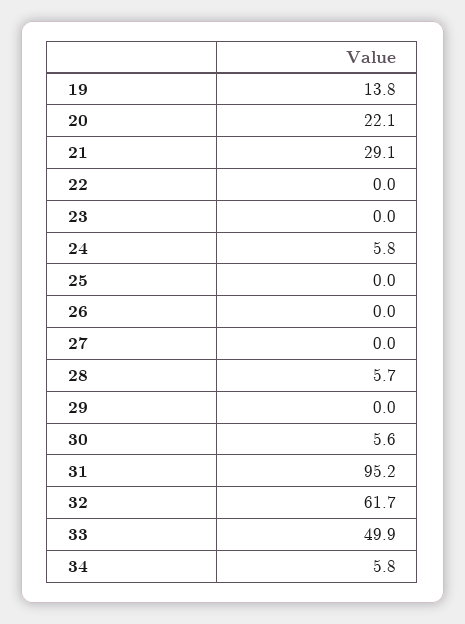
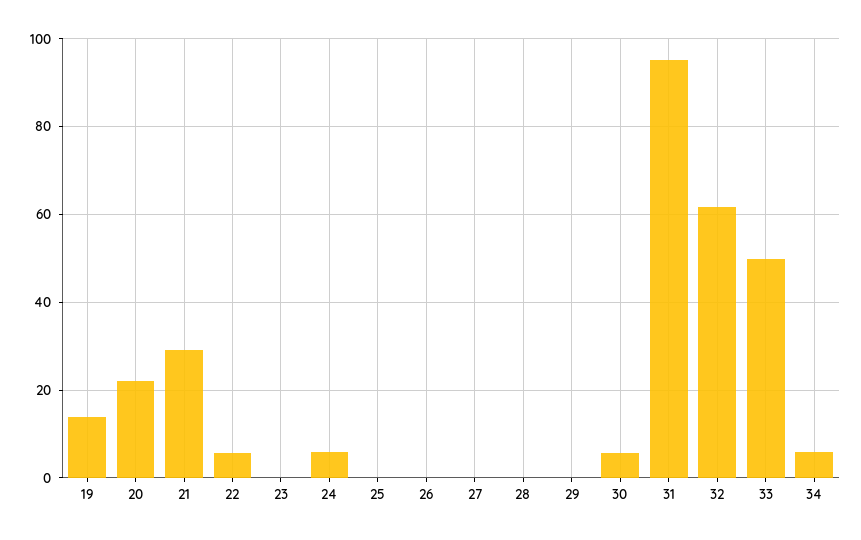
22: 0 -> 6
28: 5.7 -> 0

